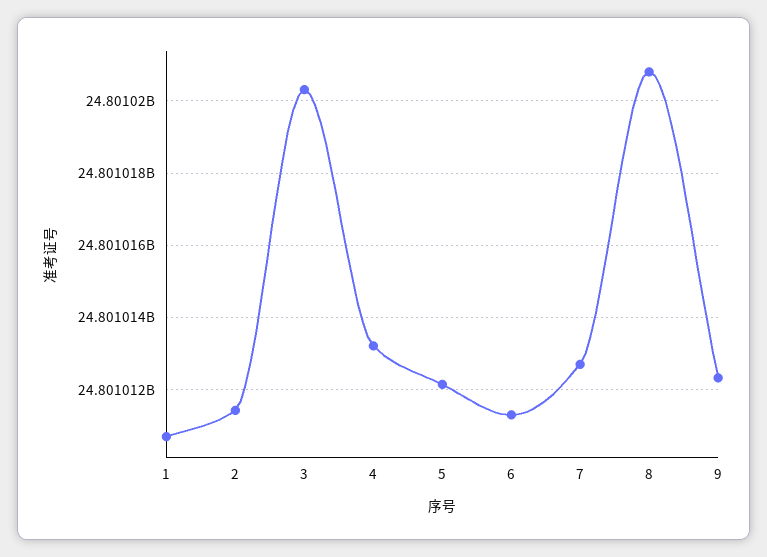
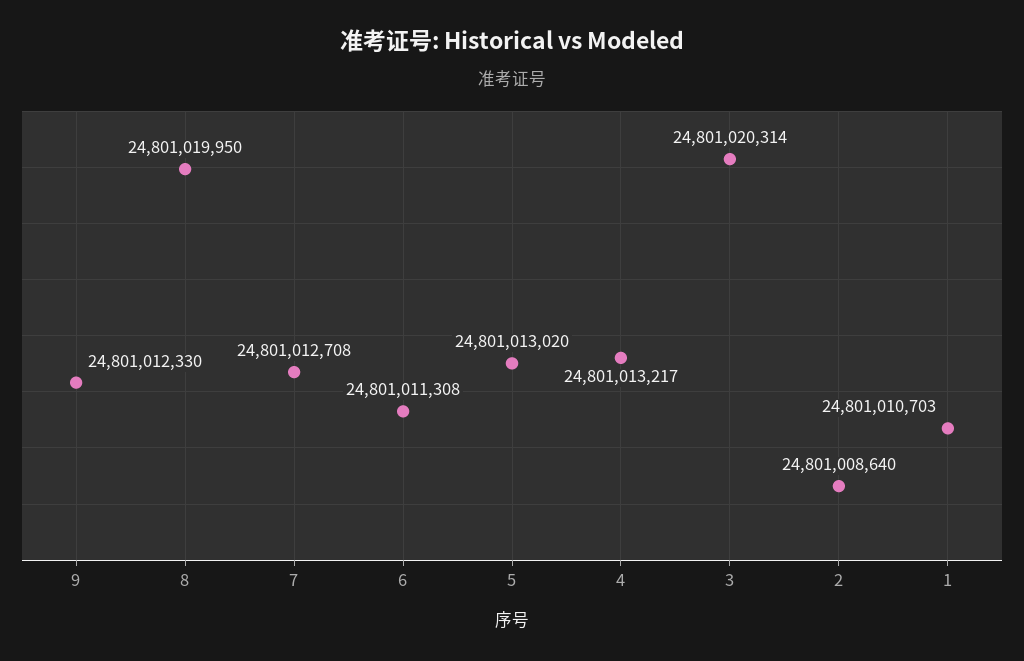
2: 24801011400 -> 24801008640
5: 24801012200 -> 24801013020
8: 24801020800 -> 24801019950

